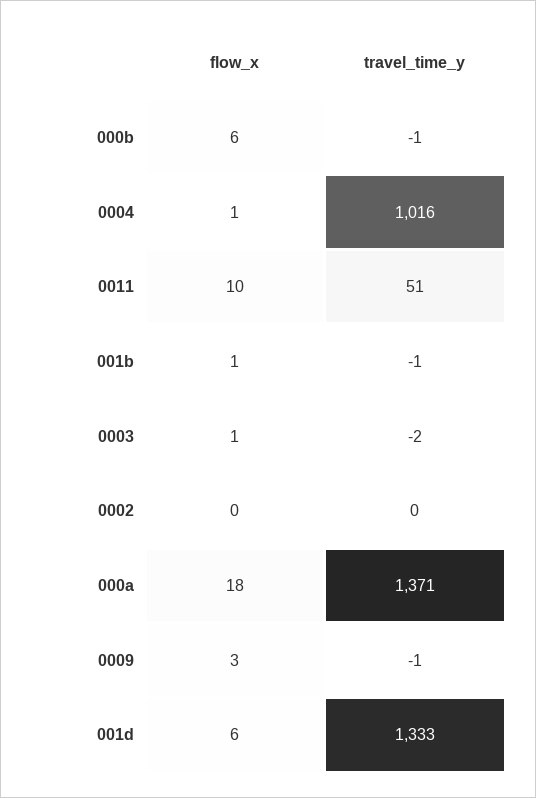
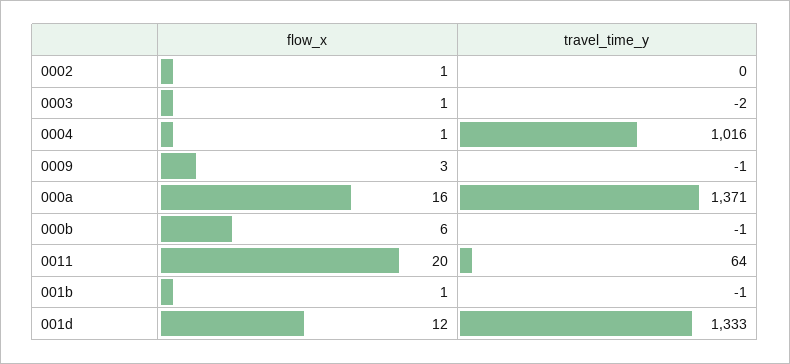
flow_x, 0011: 10 -> 20
travel_time_y, 0011: 51 -> 64
flow_x, 0002: 0 -> 1
flow_x, 000a: 18 -> 16
flow_x, 001d: 6 -> 12

